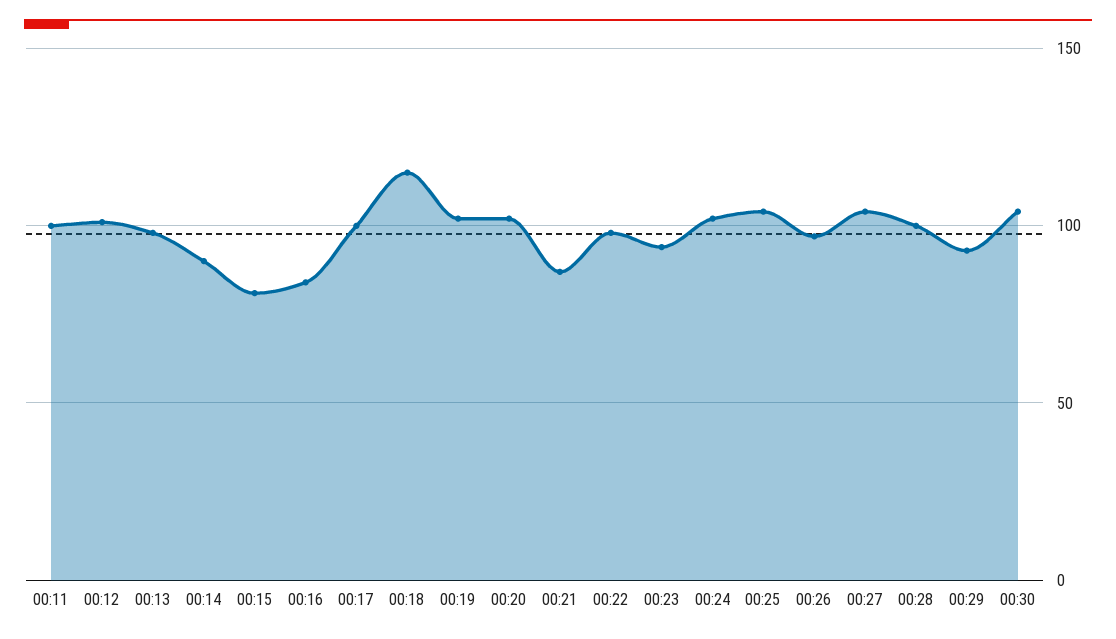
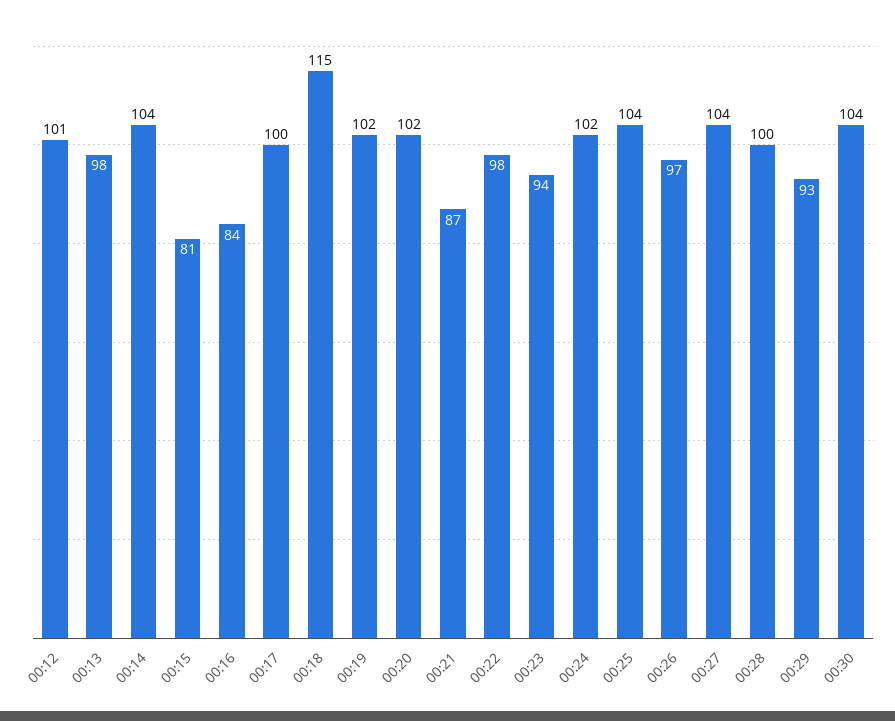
00:11: 100 -> none
00:14: 90 -> 104

